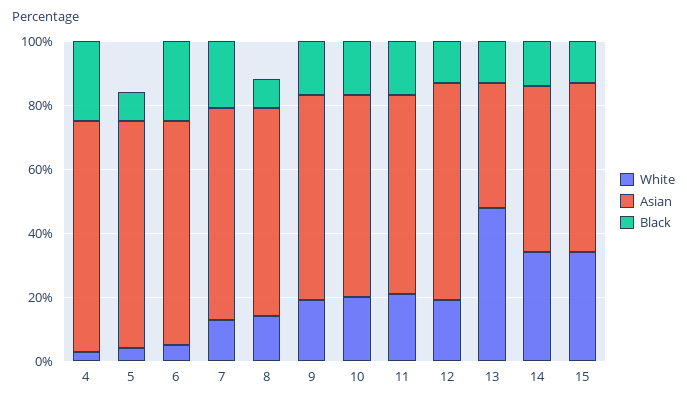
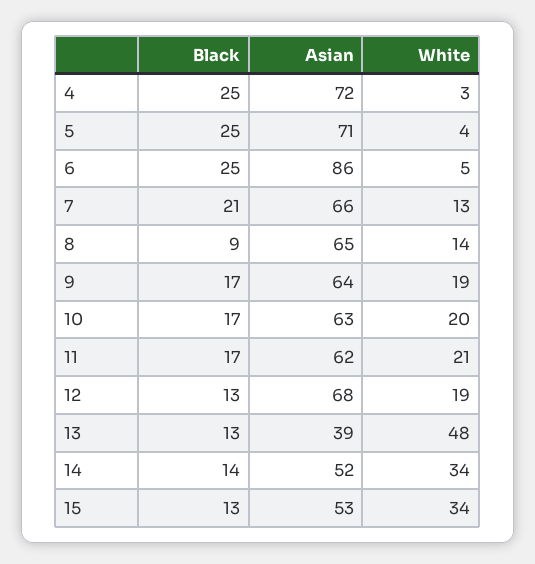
Black, 5: 10 -> 25
Asian, 6: 70 -> 86

